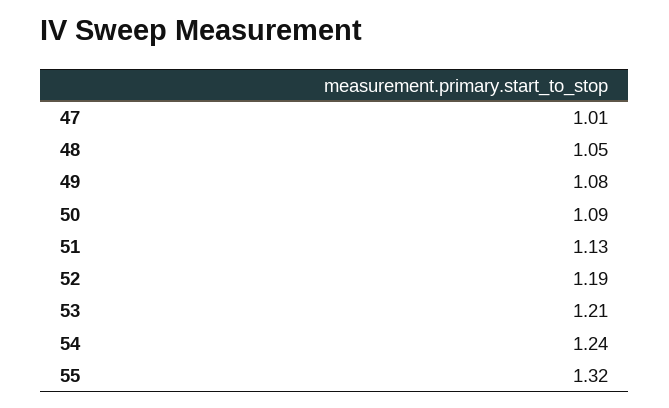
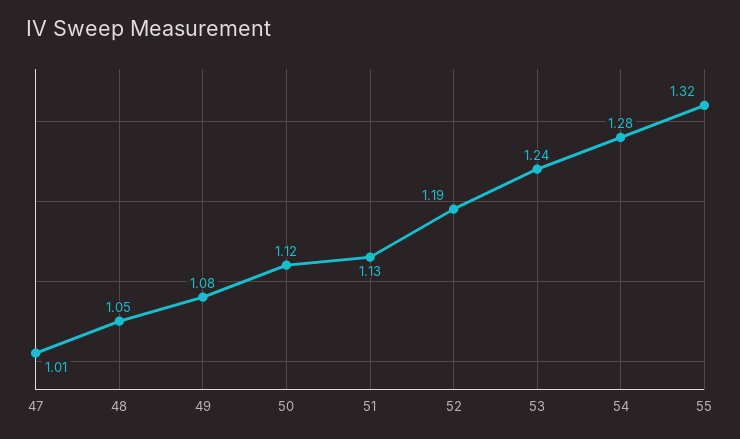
50: 1.09 -> 1.12
53: 1.21 -> 1.24
54: 1.24 -> 1.28

